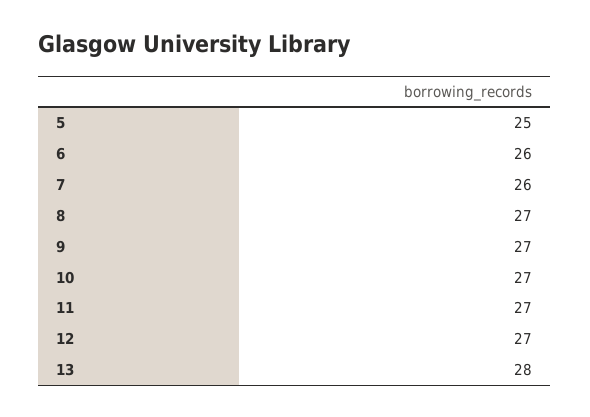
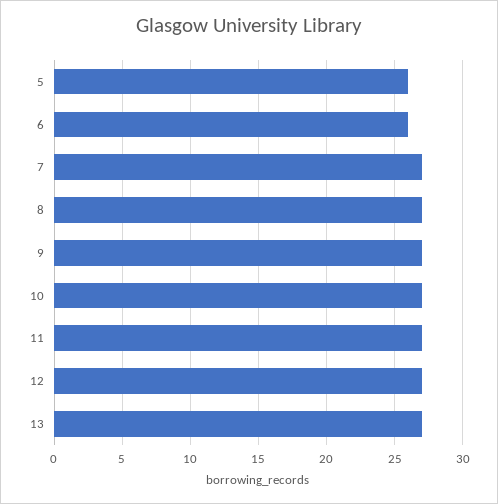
5: 25 -> 26
7: 26 -> 27
13: 28 -> 27

